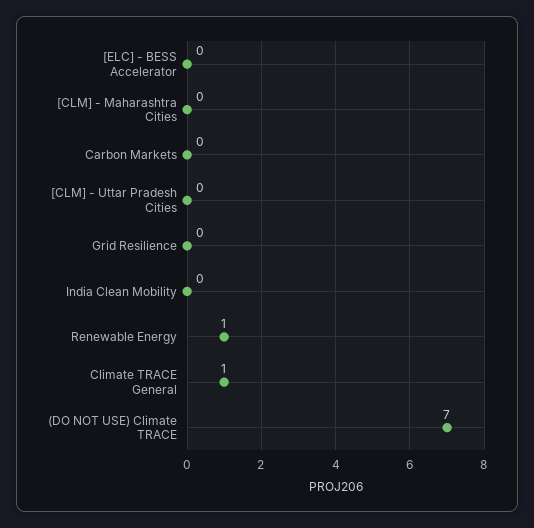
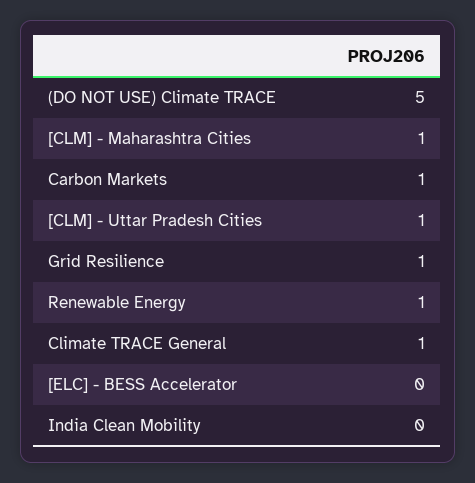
[CLM] - Maharashtra Cities: 0 -> 1
Carbon Markets: 0 -> 1
[CLM] - Uttar Pradesh Cities: 0 -> 1
Grid Resilience: 0 -> 1
(DO NOT USE) Climate TRACE: 7 -> 5

